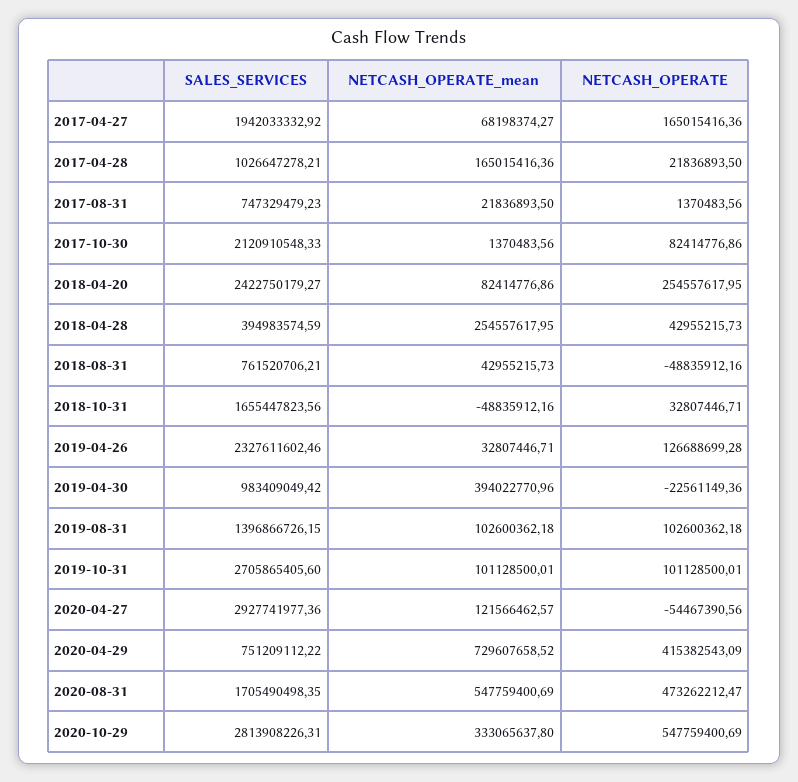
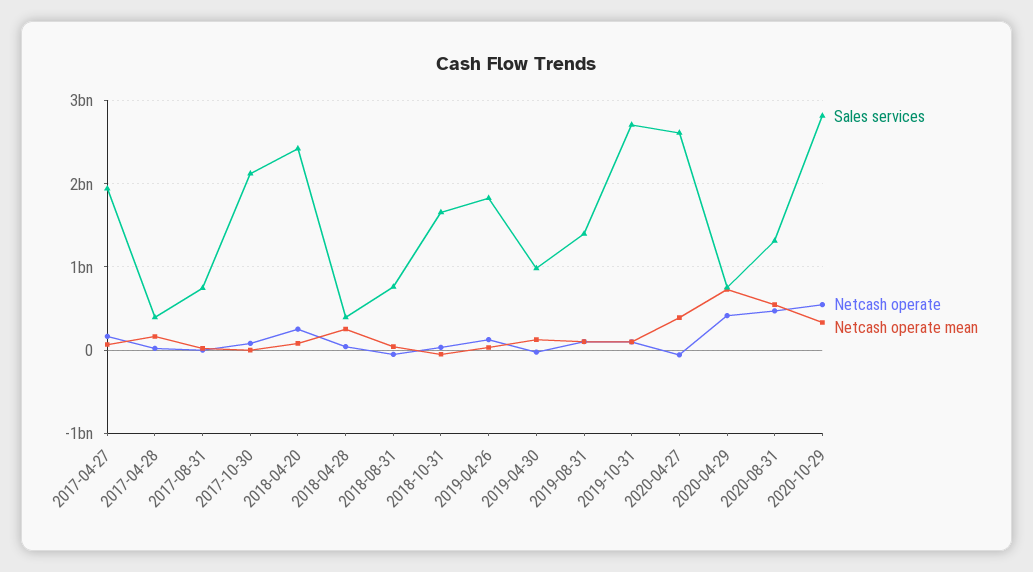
SALES_SERVICES, 2017-04-28: 1026647278.21 -> 400000000
SALES_SERVICES, 2019-04-26: 2327611602.46 -> 1800000000
NETCASH_OPERATE_mean, 2019-04-30: 394022770.96 -> 100000000
SALES_SERVICES, 2020-04-27: 2927741977.36 -> 2600000000
NETCASH_OPERATE_mean, 2020-04-27: 121566462.57 -> 400000000
SALES_SERVICES, 2020-08-31: 1705490498.35 -> 1300000000

